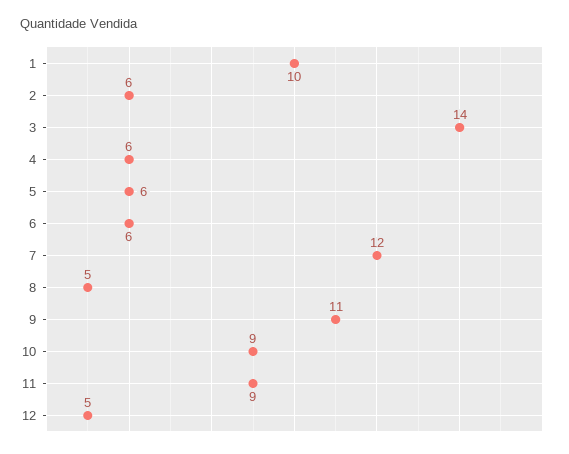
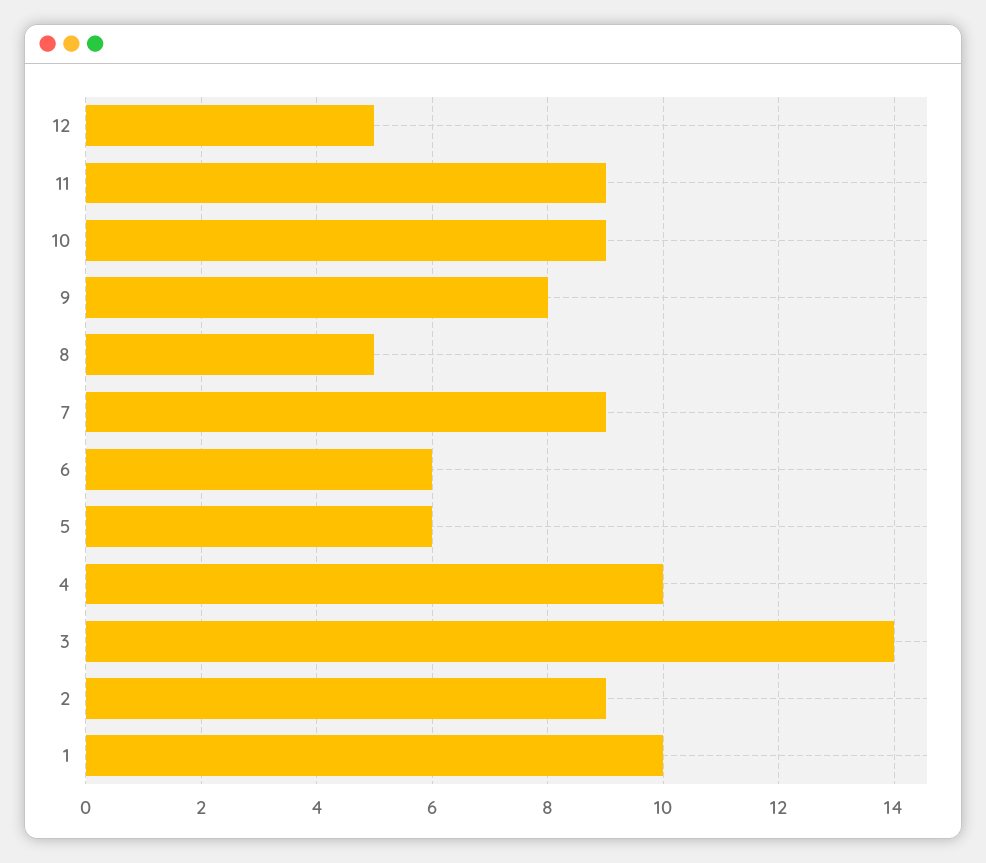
2: 6 -> 9
4: 6 -> 10
7: 12 -> 9
9: 11 -> 8

